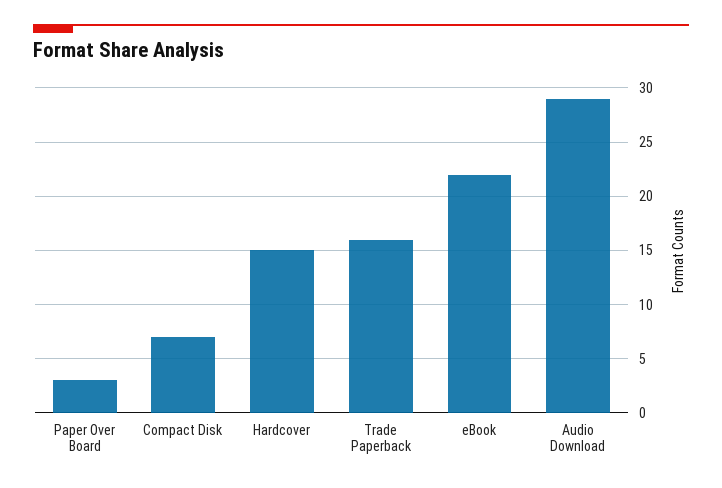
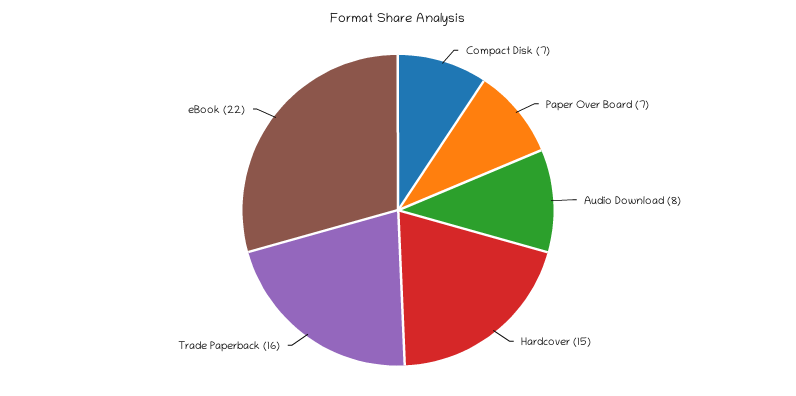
Paper Over Board: 3 -> 7
Audio Download: 29 -> 8

